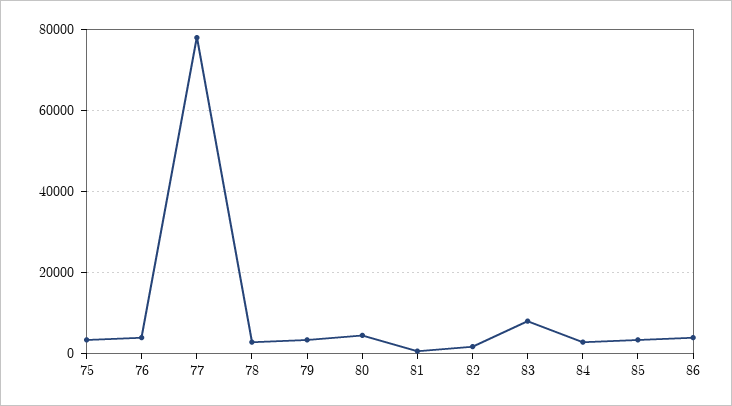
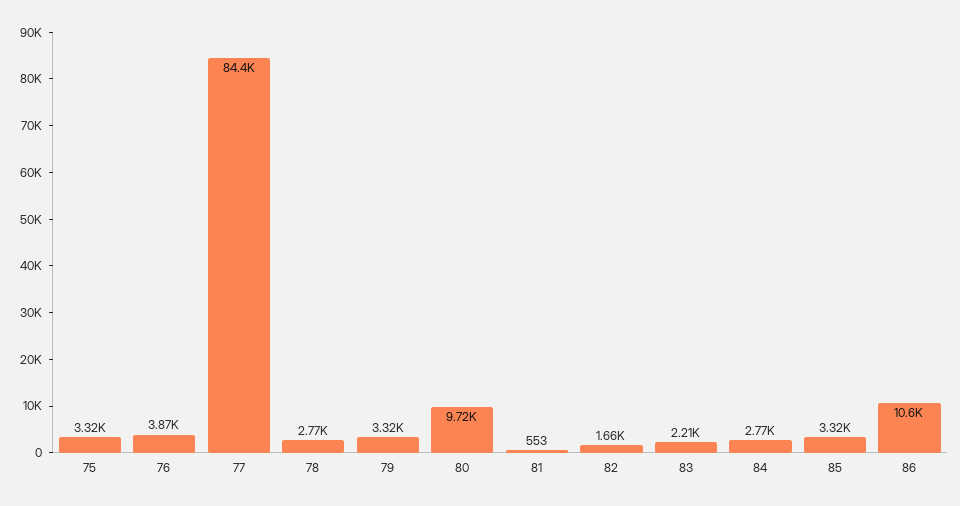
77: 78000 -> 84400
80: 4000 -> 9720
83: 8000 -> 2210
86: 4000 -> 10600

